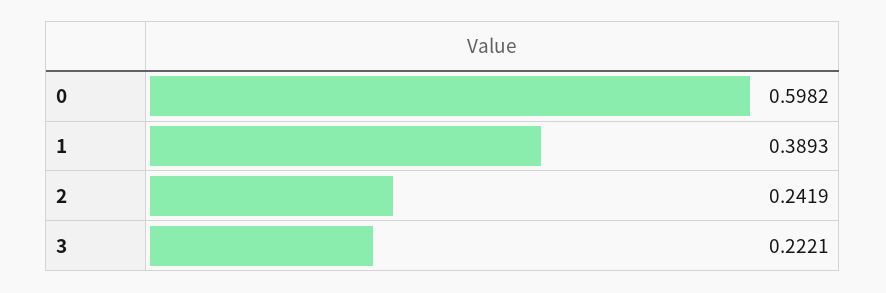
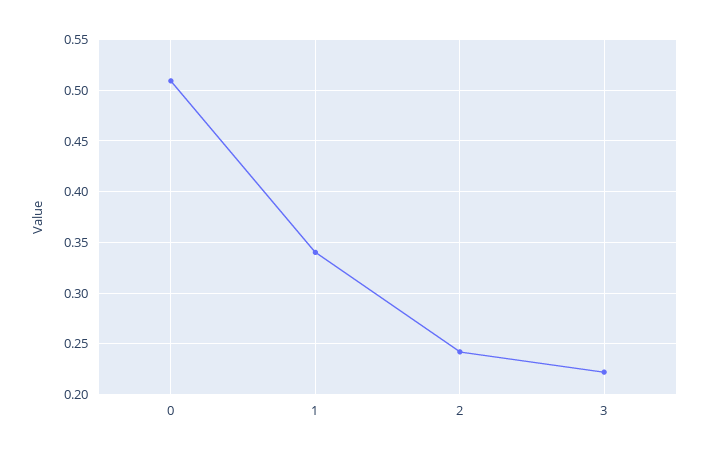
0: 0.5982 -> 0.51
1: 0.3893 -> 0.34

